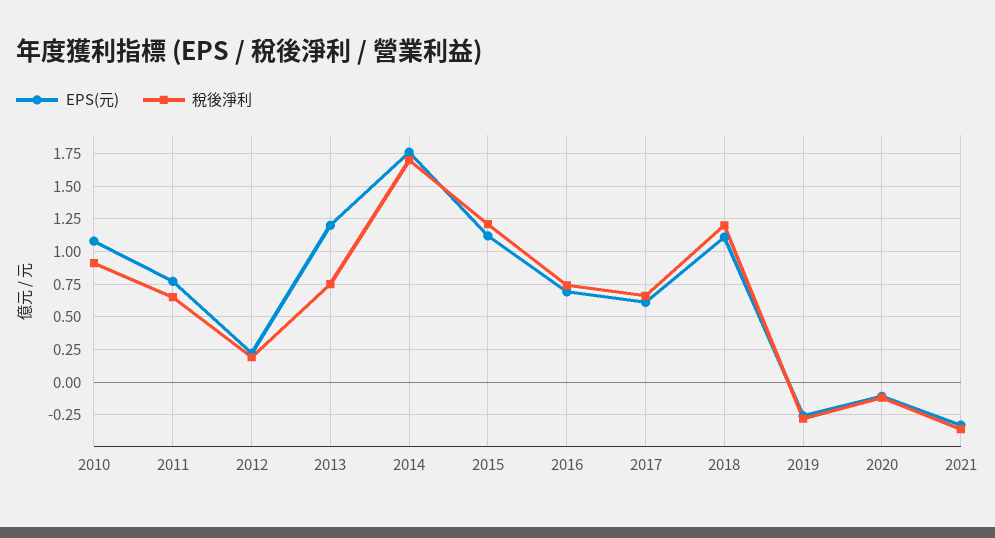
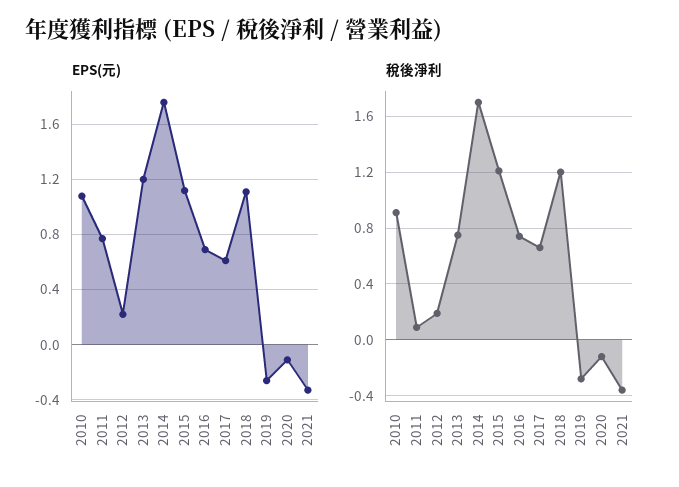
稅後淨利, 2011: 0.65 -> 0.1

